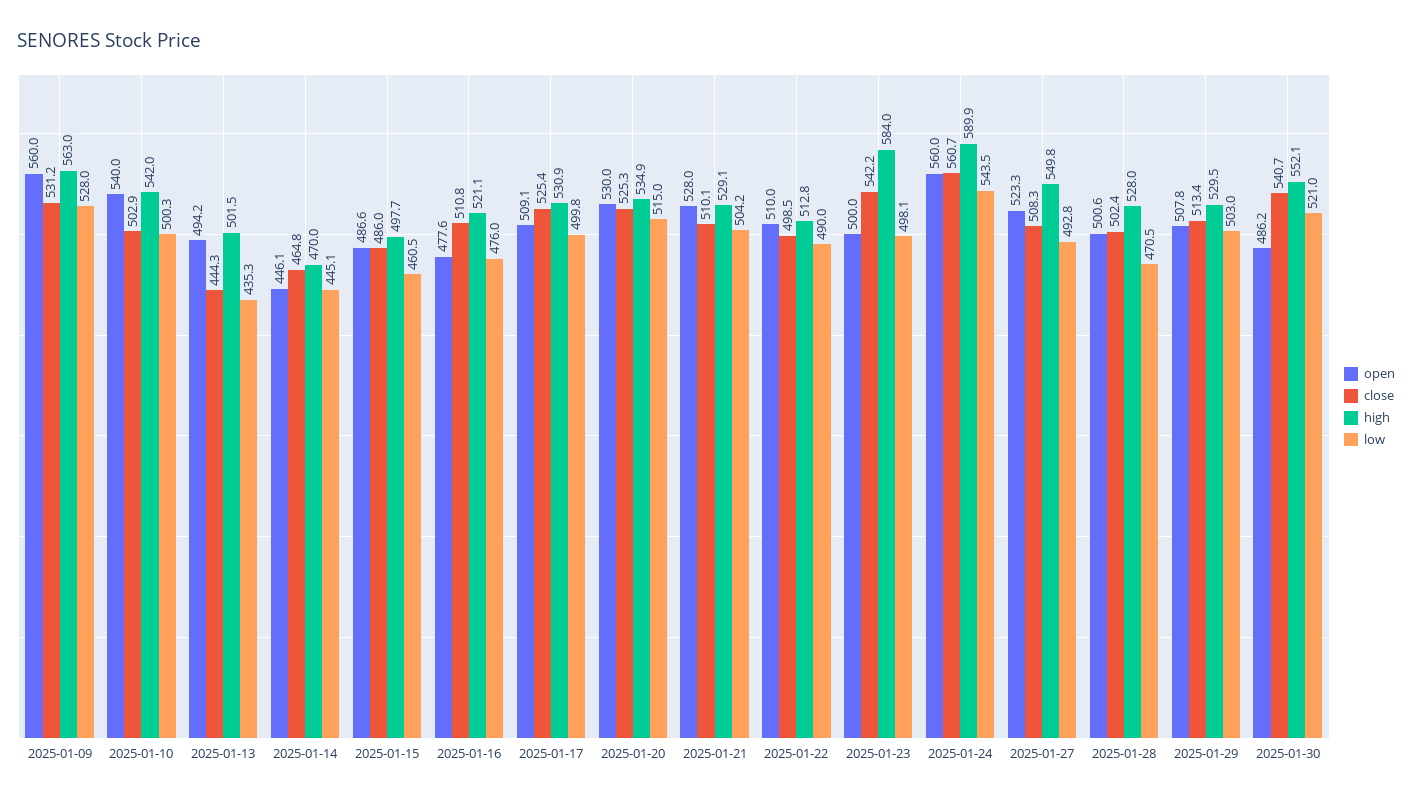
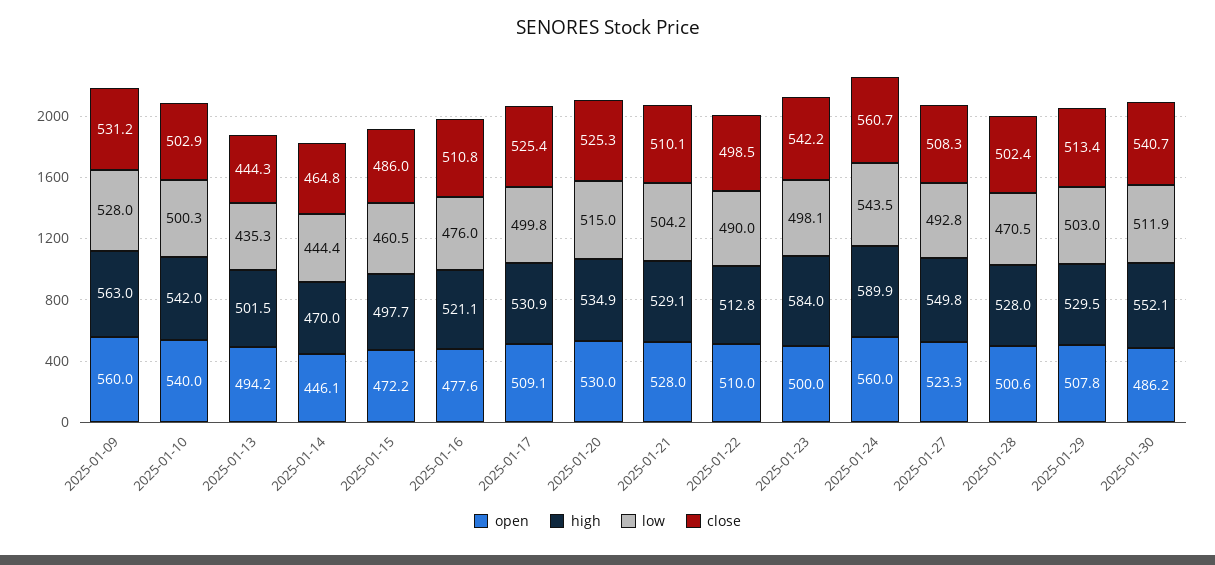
low, 2025-01-14: 445.1 -> 444.4
open, 2025-01-15: 486.6 -> 472.2
low, 2025-01-30: 521 -> 511.9

